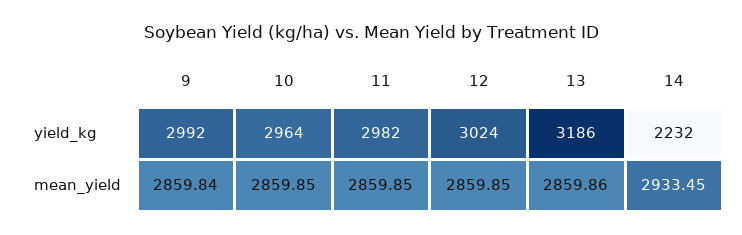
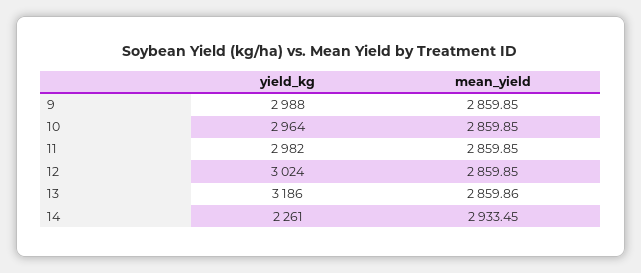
9, yield_kg: 2992 -> 2988
14, yield_kg: 2232 -> 2261
9, mean_yield: 2859.84 -> 2859.85

